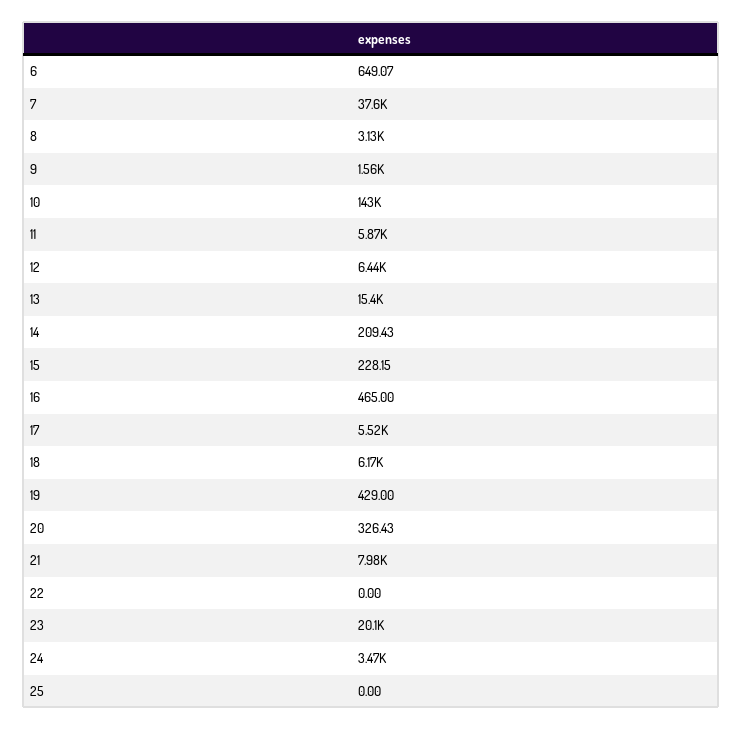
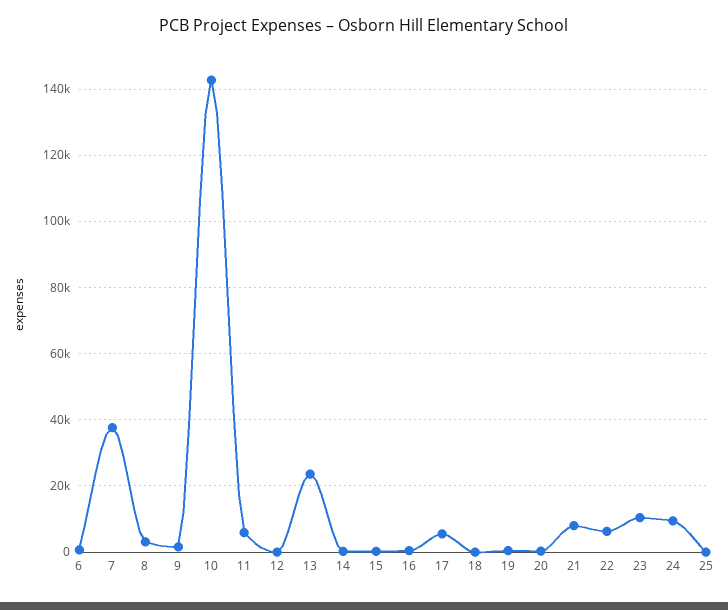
12: 6440 -> 0
13: 15400 -> 24000
18: 6170 -> 0
22: 0 -> 6000
23: 20100 -> 10000
24: 3470 -> 10000

